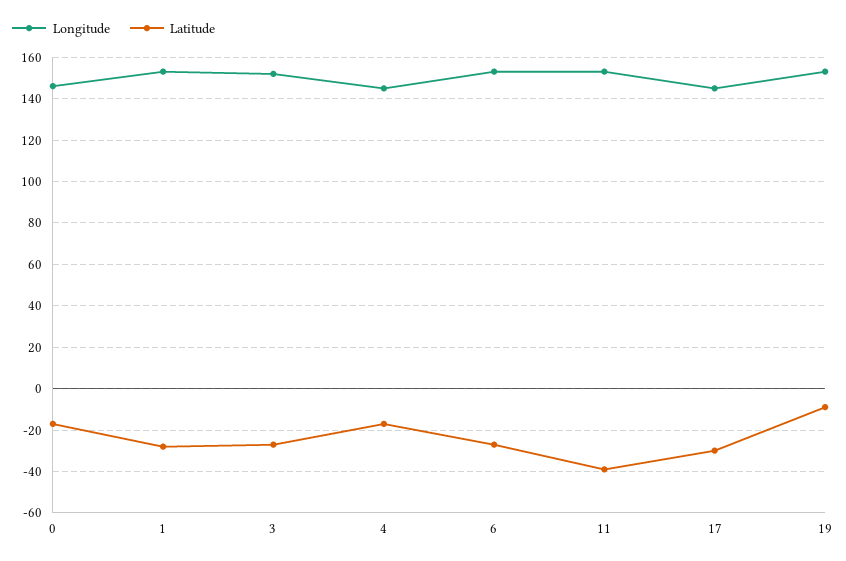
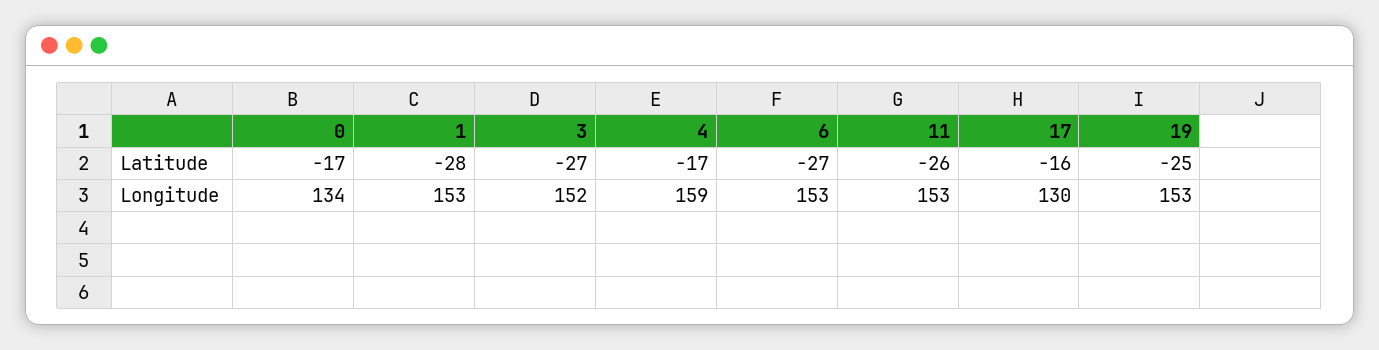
Longitude, 0: 145 -> 134
Longitude, 4: 145 -> 159
Latitude, 11: -40 -> -26
Longitude, 17: 145 -> 130
Latitude, 17: -30 -> -16
Latitude, 19: -10 -> -25

